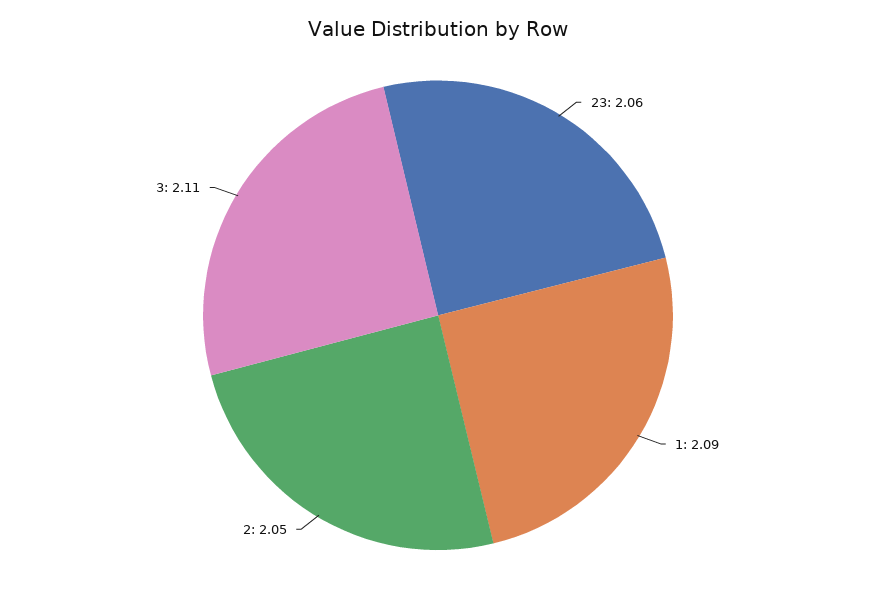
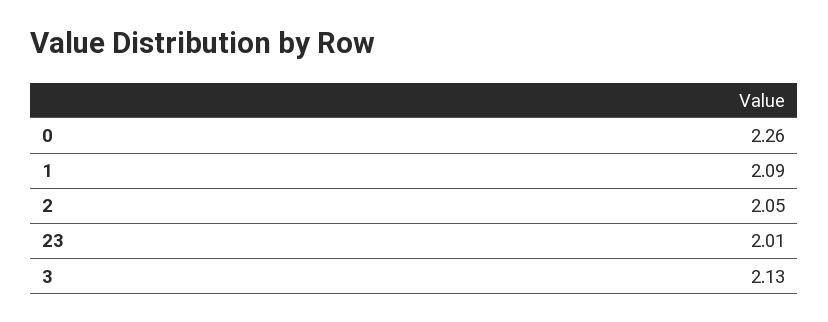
23: 2.06 -> 2.01
3: 2.11 -> 2.13
0: none -> 2.26

